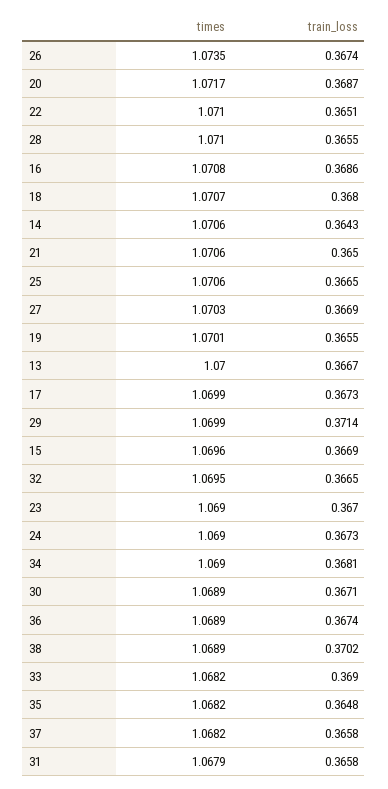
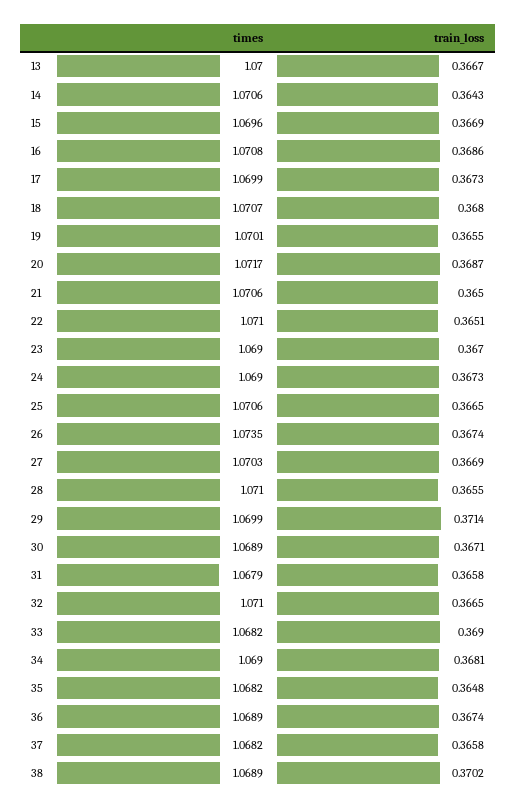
times, 32: 1.0695 -> 1.071

